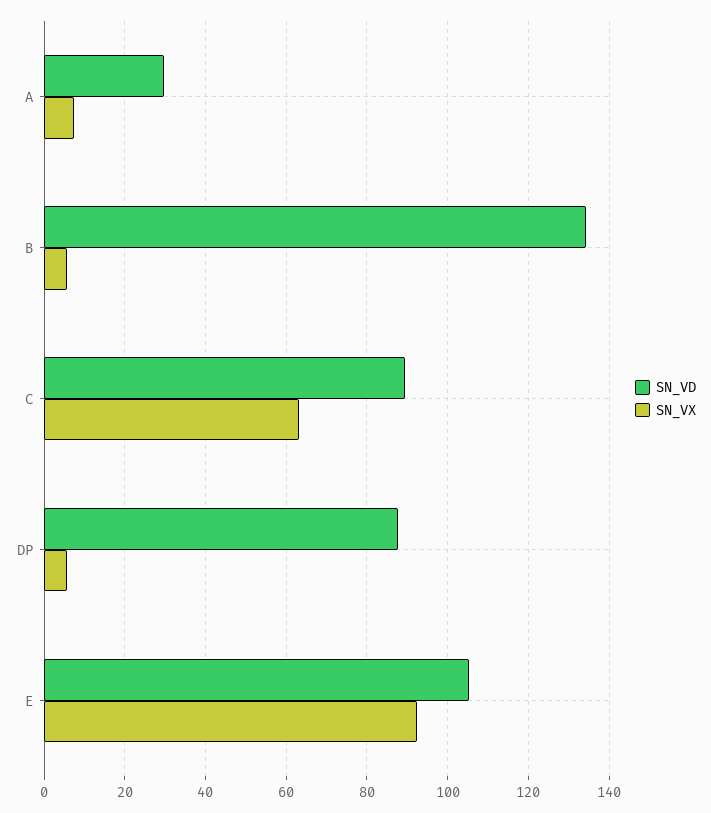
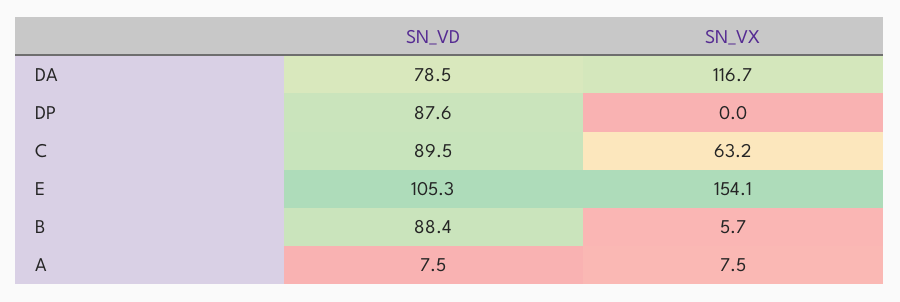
SN_VD, A: 30 -> 7.5
SN_VD, B: 134 -> 88.4
SN_VX, DP: 6 -> 0
SN_VX, E: 92 -> 154.1
SN_VD, DA: none -> 78.5
SN_VX, DA: none -> 116.7

